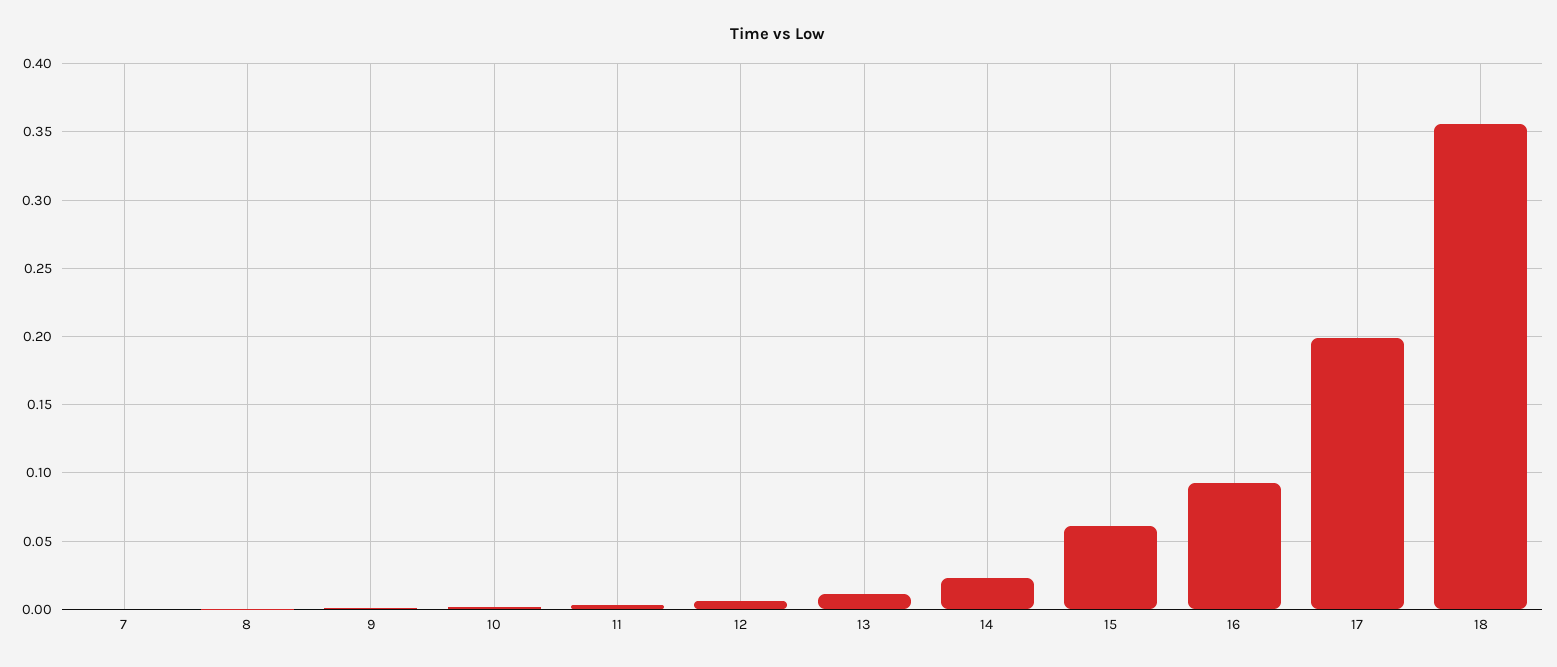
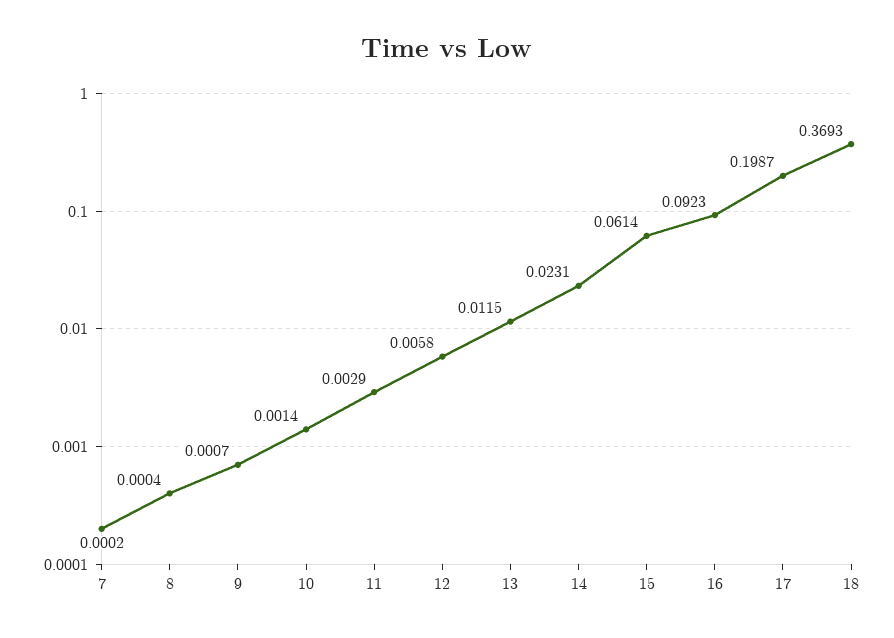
18: 0.355 -> 0.3693

